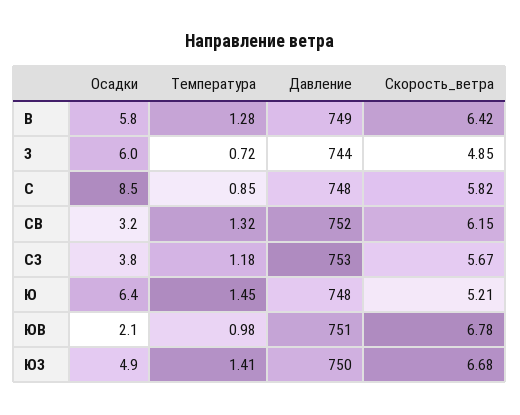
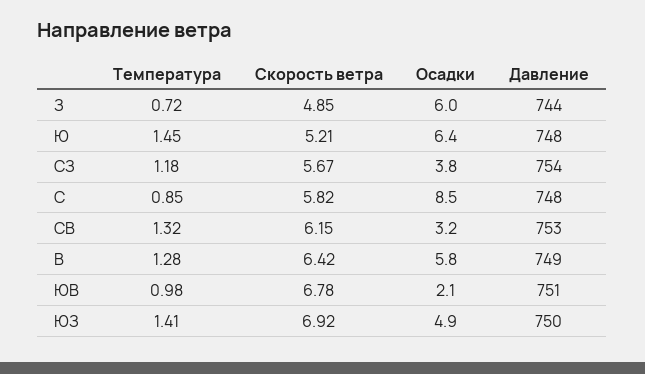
Давление, СВ: 752 -> 753
Давление, СЗ: 753 -> 754
Скорость_ветра, ЮЗ: 6.68 -> 6.92

